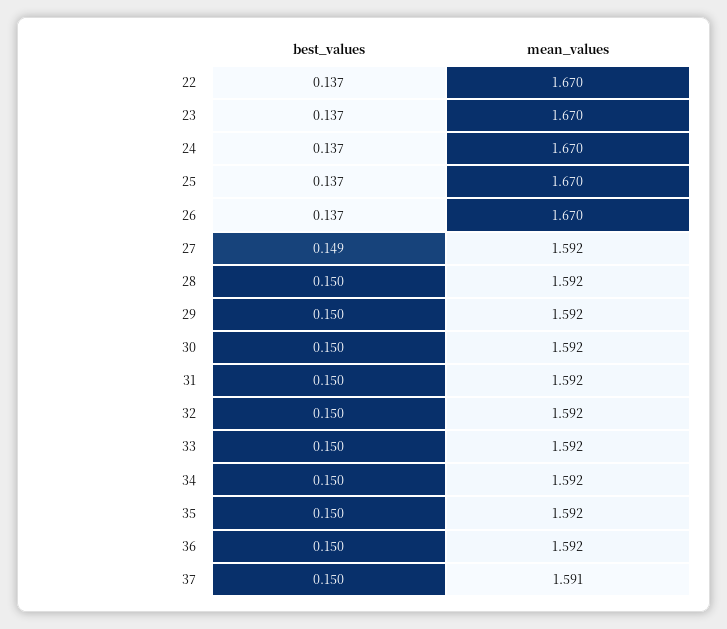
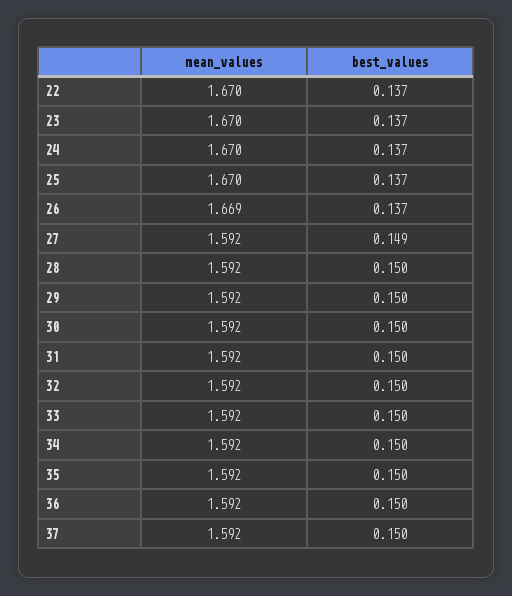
mean_values, 26: 1.67 -> 1.669
mean_values, 37: 1.591 -> 1.592

